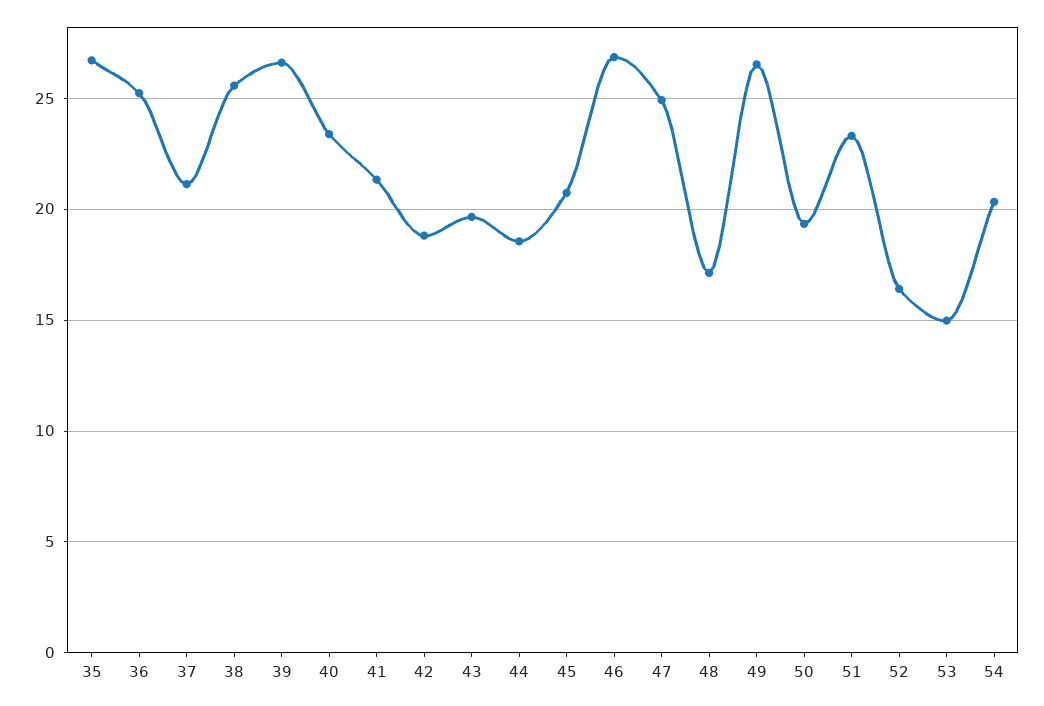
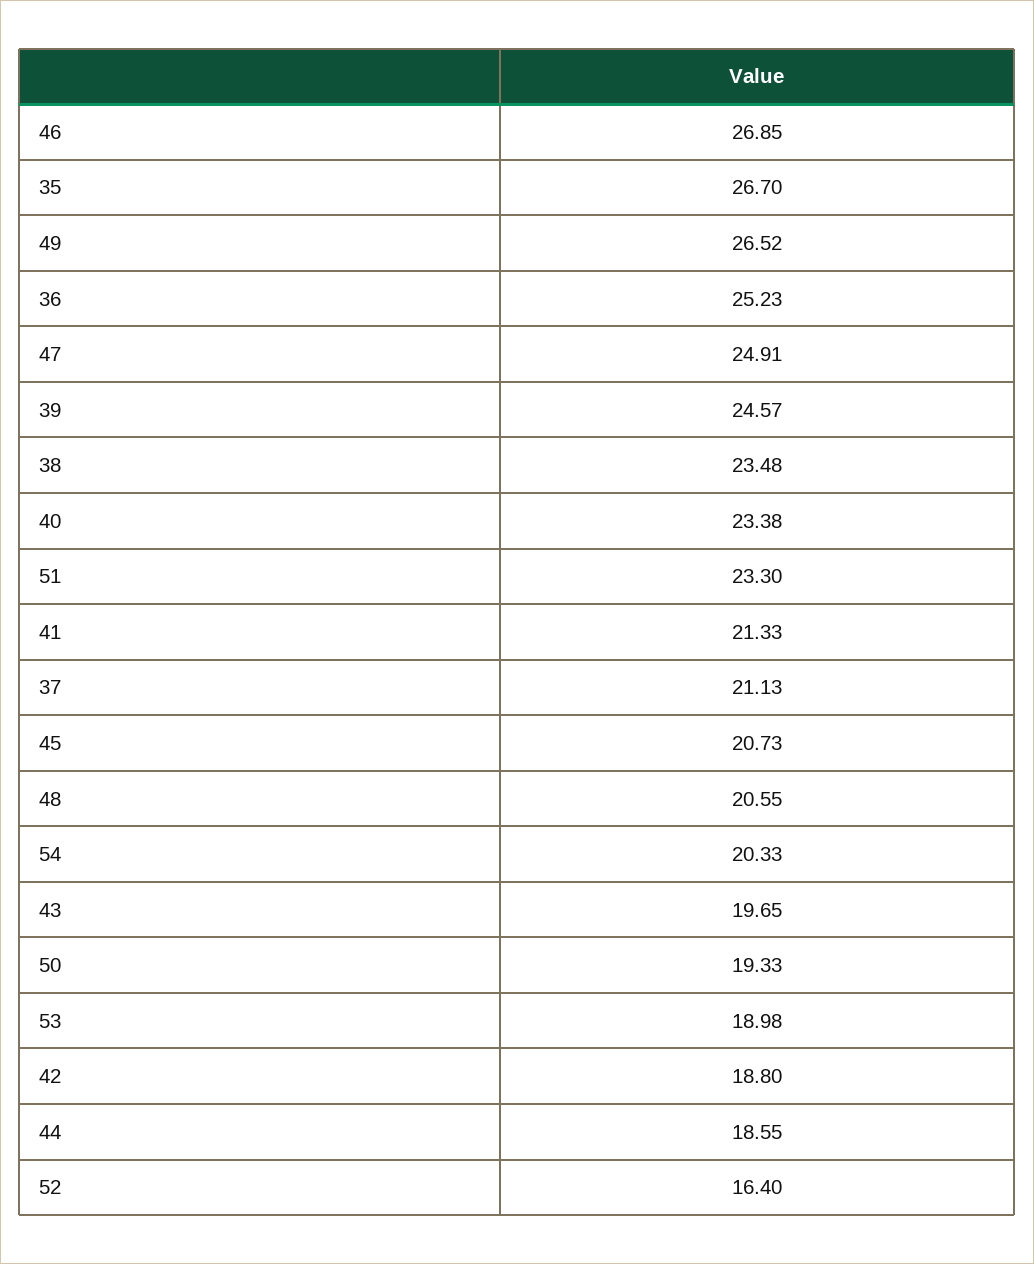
38: 25.5 -> 23.48
39: 26.5 -> 24.57
48: 17 -> 20.55
53: 15 -> 18.98

